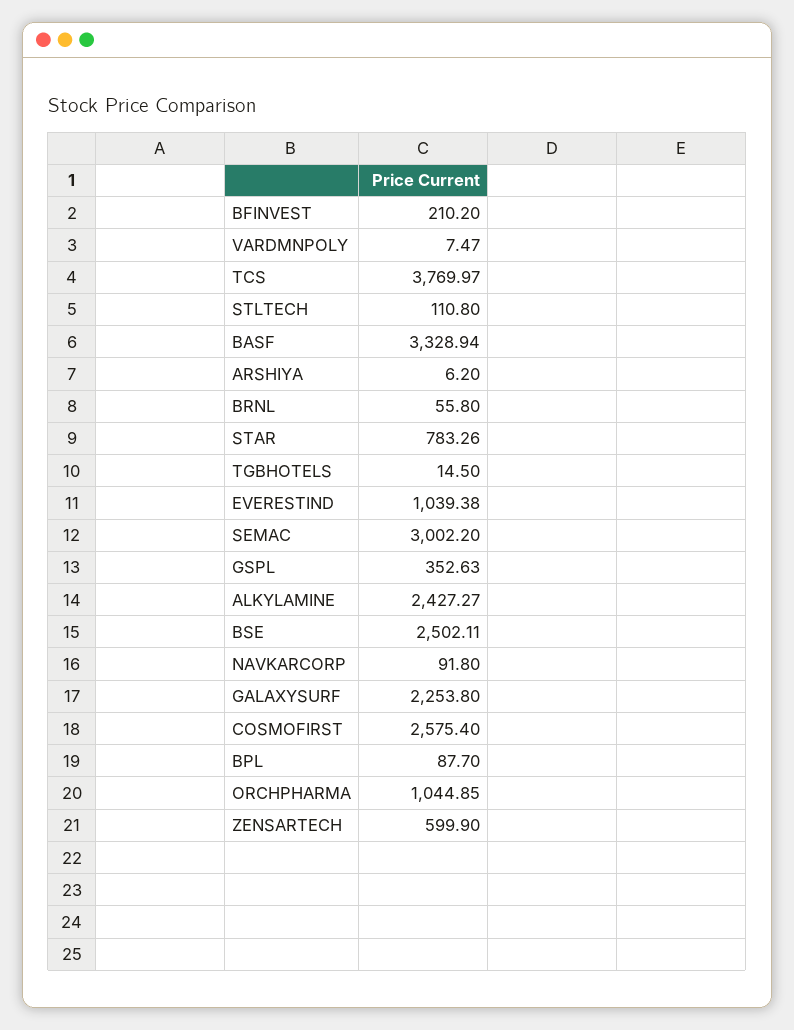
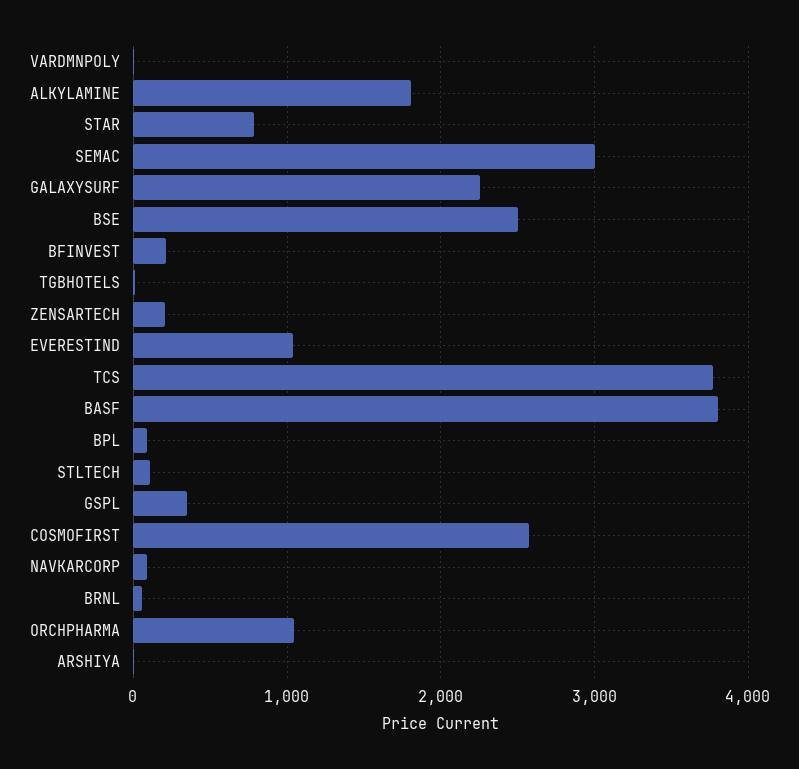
BASF: 3328.94 -> 3800
ALKYLAMINE: 2427.27 -> 1800
ZENSARTECH: 599.9 -> 200

